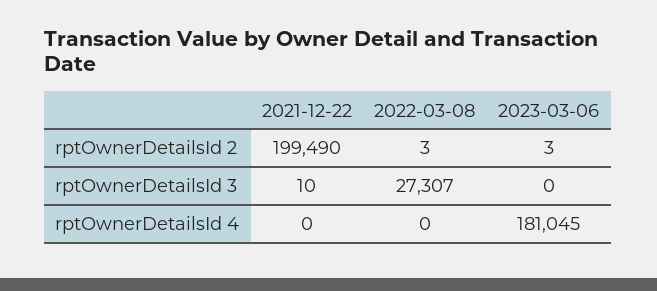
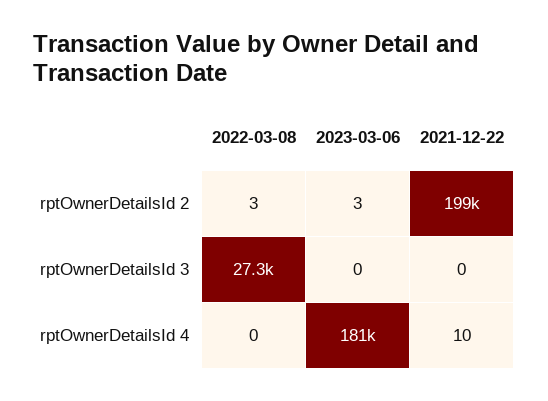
2021-12-22, rptOwnerDetailsId 3: 10 -> 0
2021-12-22, rptOwnerDetailsId 4: 0 -> 10

